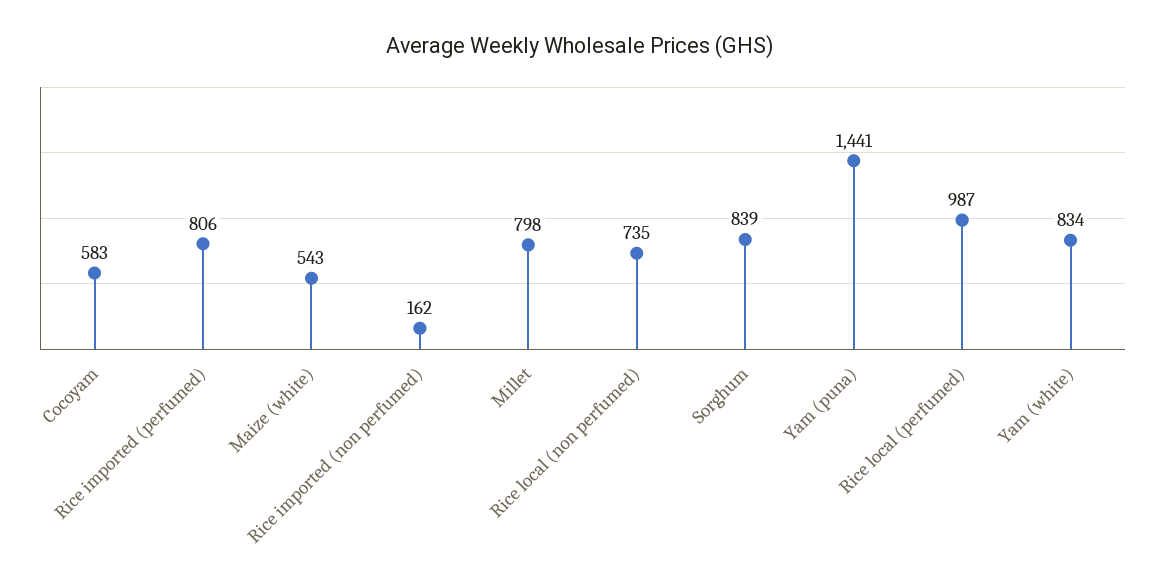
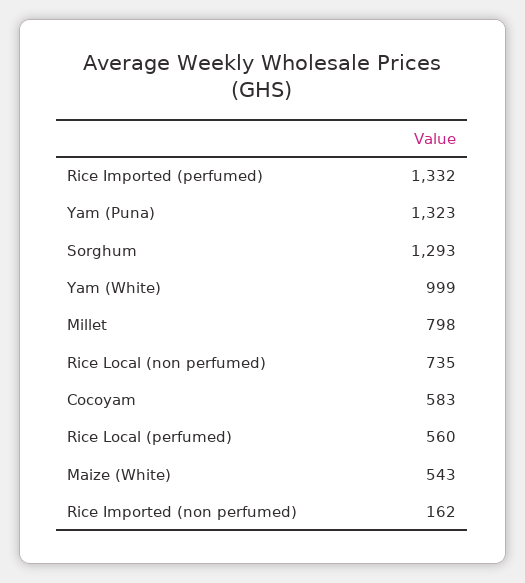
Rice imported (perfumed): 806 -> 1332
Sorghum: 839 -> 1293
Yam (puna): 1441 -> 1323
Rice local (perfumed): 987 -> 560
Yam (white): 834 -> 999

